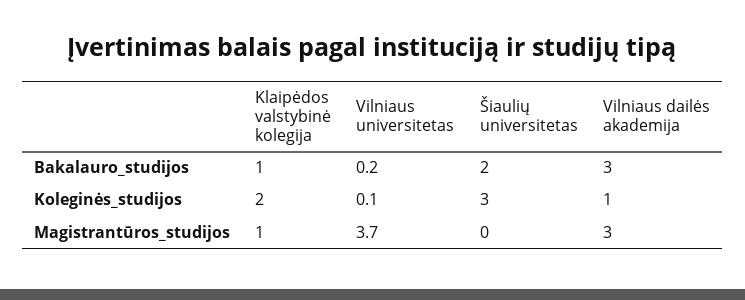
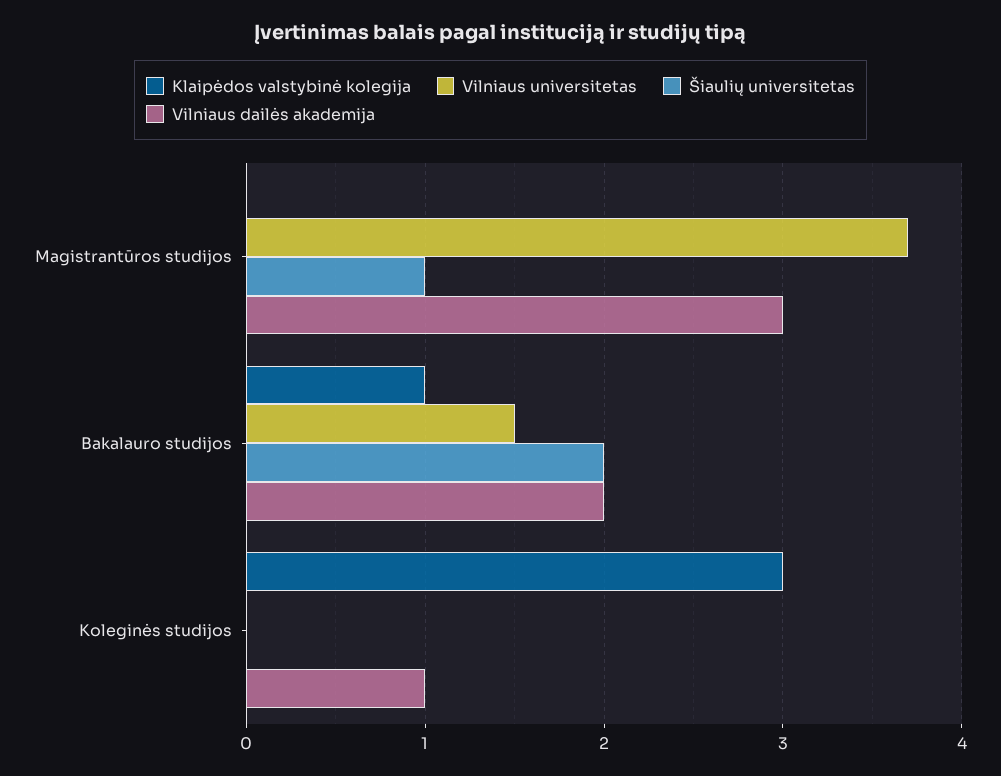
Vilniaus universitetas, Bakalauro_studijos: 0.2 -> 1.5
Vilniaus dailės akademija, Bakalauro_studijos: 3 -> 2
Klaipėdos valstybinė kolegija, Koleginės_studijos: 2 -> 3
Vilniaus universitetas, Koleginės_studijos: 0.1 -> 0
Šiaulių universitetas, Koleginės_studijos: 3 -> 0
Klaipėdos valstybinė kolegija, Magistrantūros_studijos: 1 -> 0
Šiaulių universitetas, Magistrantūros_studijos: 0 -> 1

